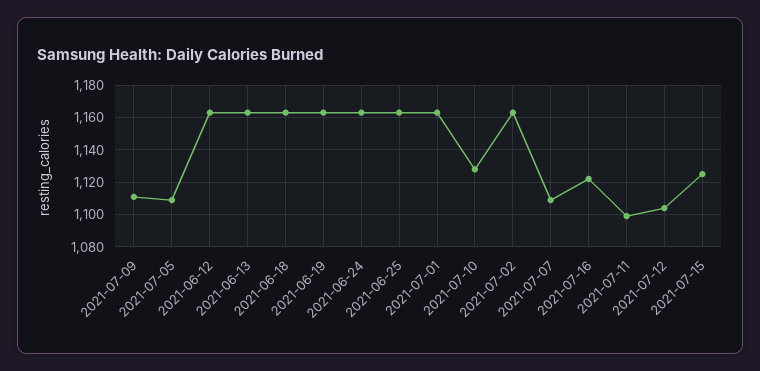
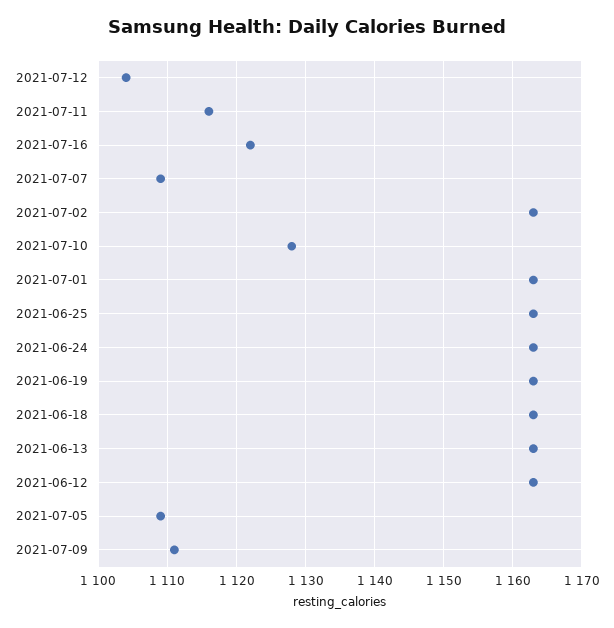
2021-07-11: 1100 -> 1116
2021-07-15: 1125 -> none

